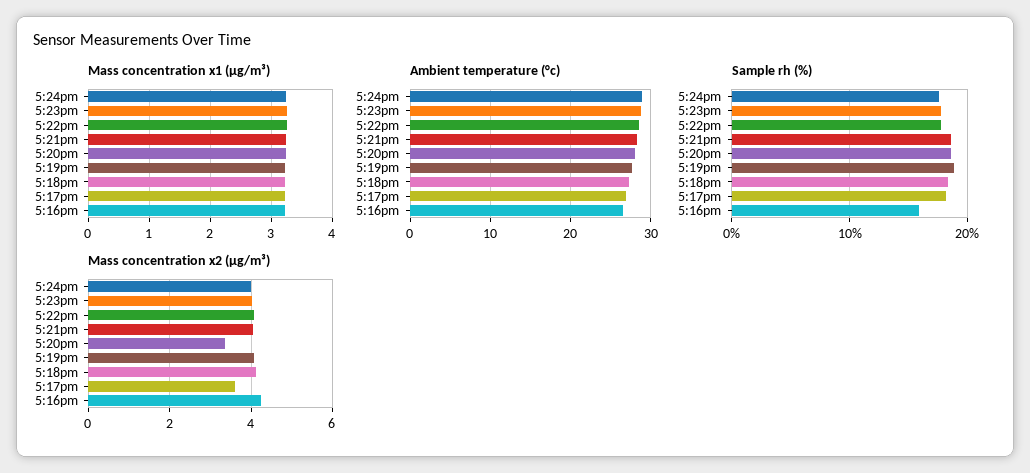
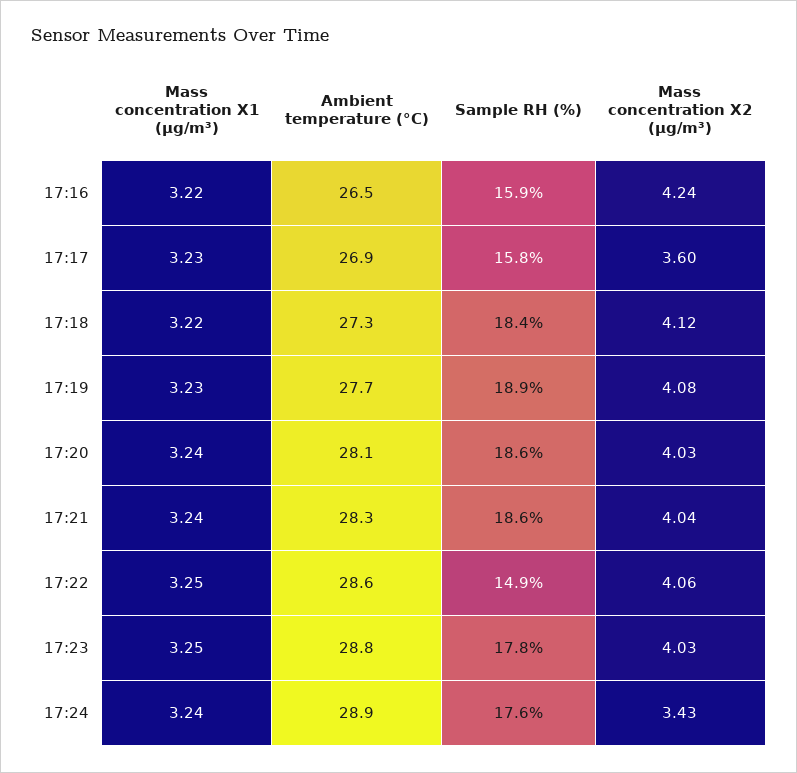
Sample rh (%), 5:22pm: 18 -> 14.9
Sample rh (%), 5:17pm: 18 -> 15.8
Mass concentration x2 (μg/m³), 5:24pm: 4 -> 3.43
Mass concentration x2 (μg/m³), 5:20pm: 3.4 -> 4.03

